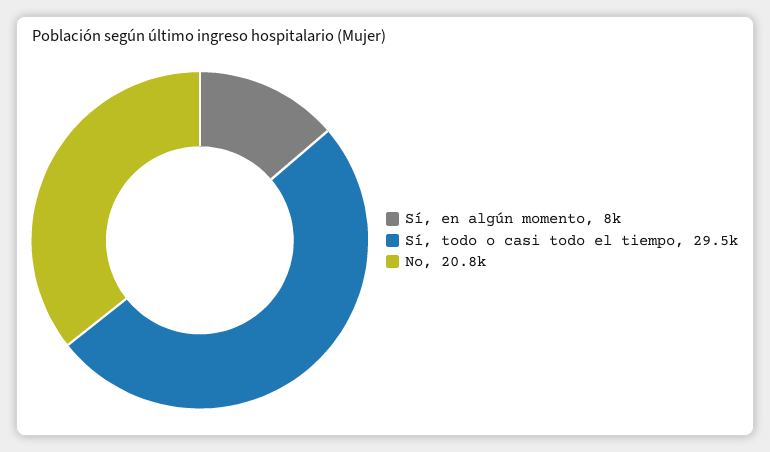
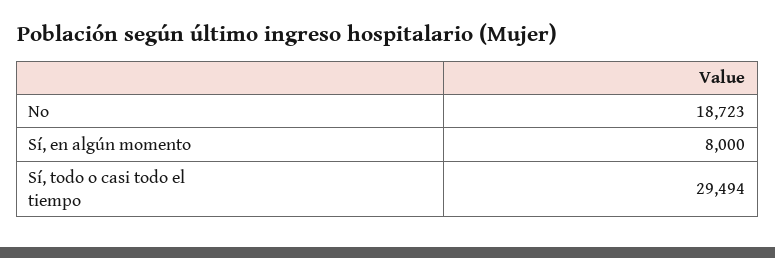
No: 20800 -> 18723

